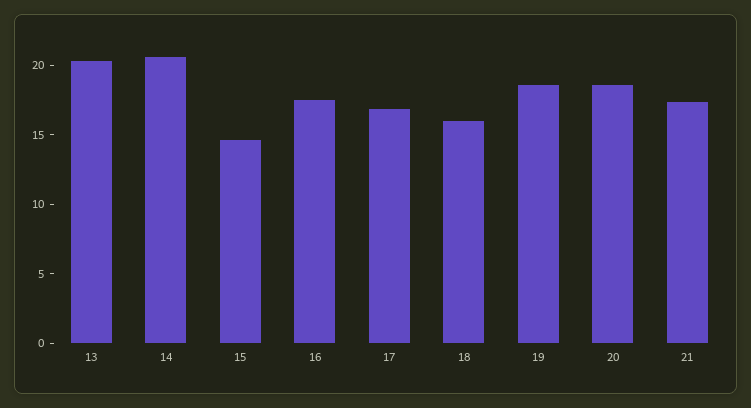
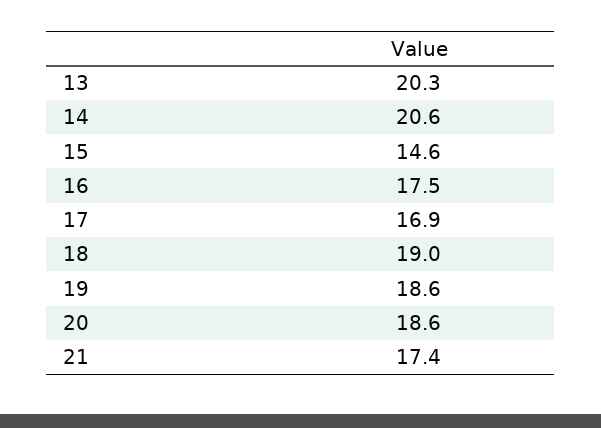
18: 16 -> 19

